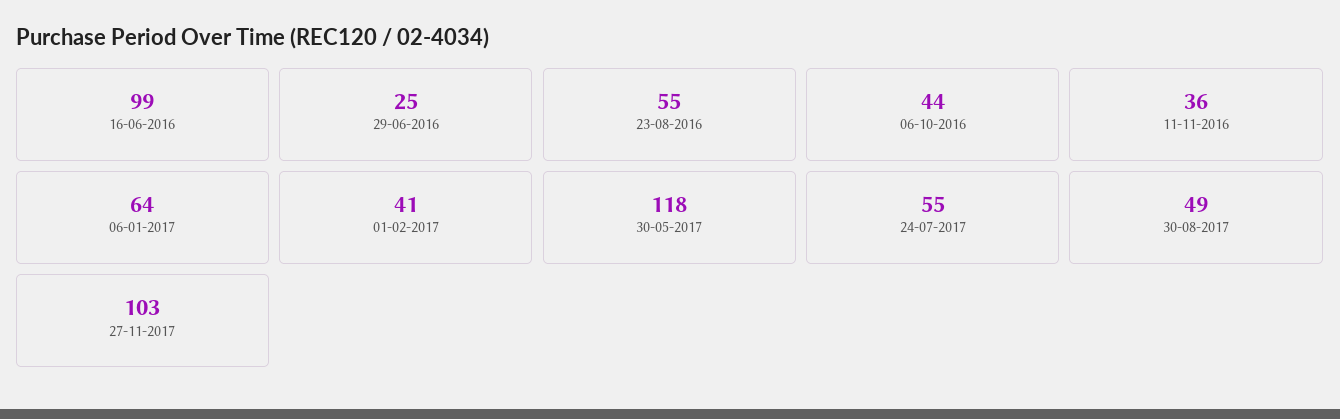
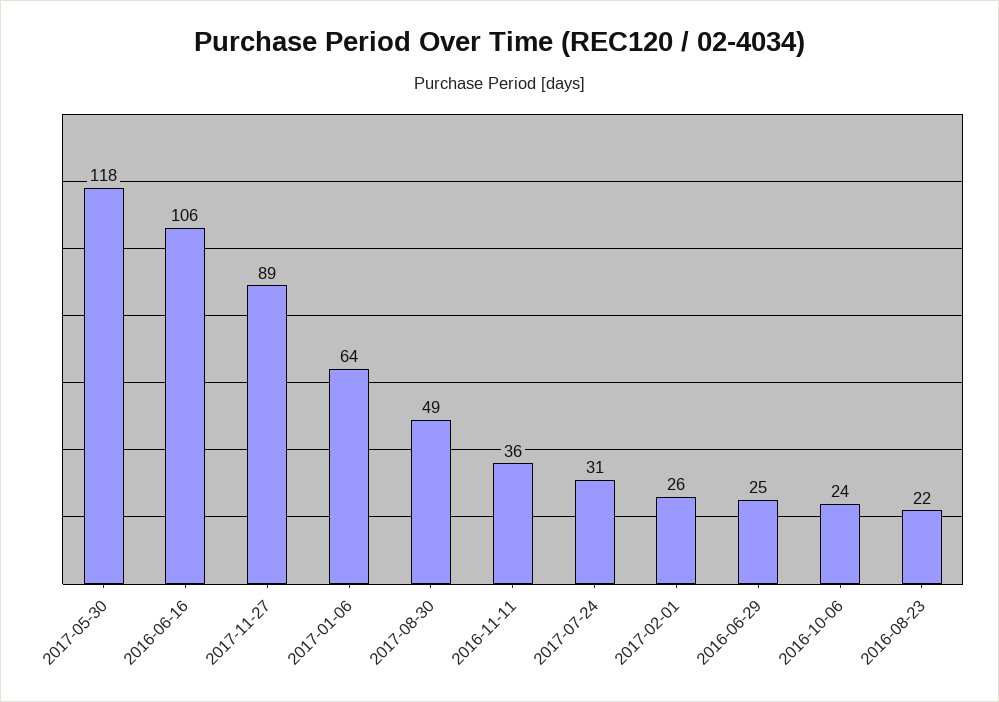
16-06-2016: 99 -> 106
23-08-2016: 55 -> 22
06-10-2016: 44 -> 24
01-02-2017: 41 -> 26
24-07-2017: 55 -> 31
27-11-2017: 103 -> 89

